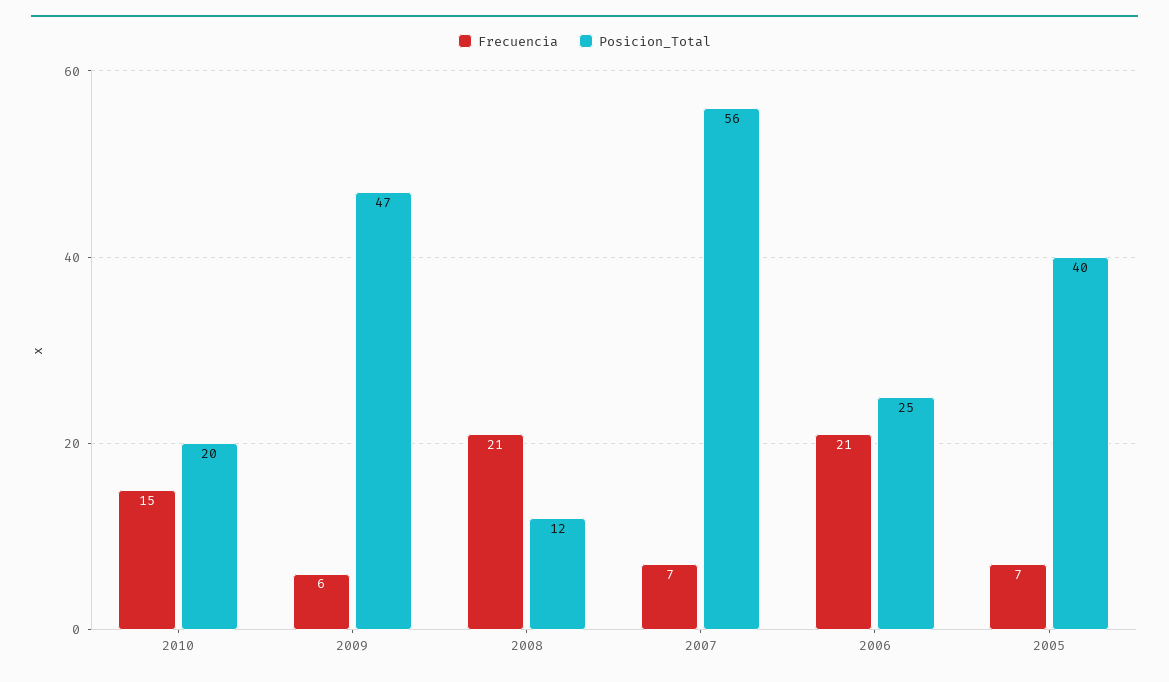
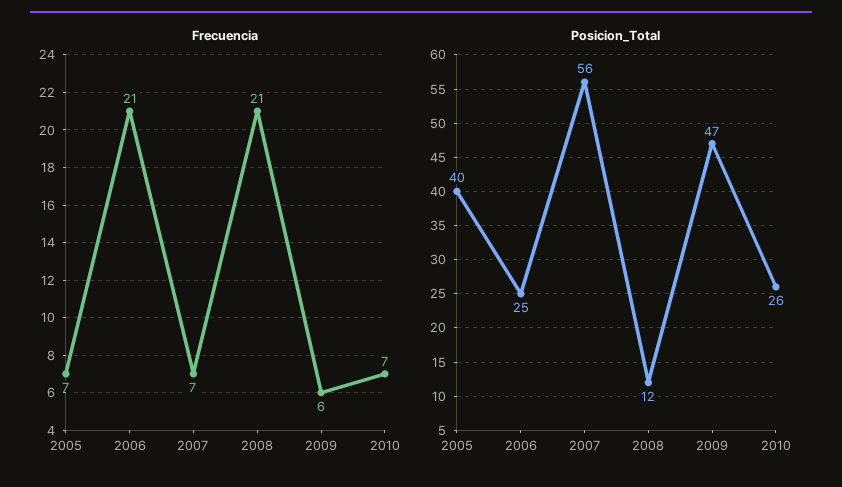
Frecuencia, 2010: 15 -> 7
Posicion_Total, 2010: 20 -> 26

